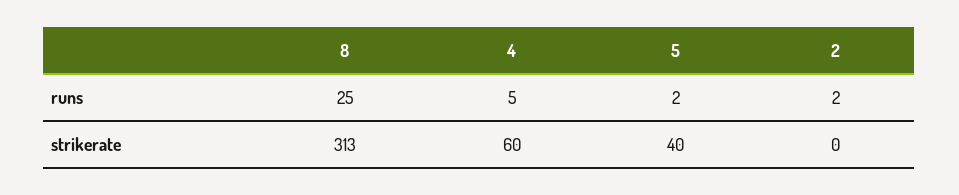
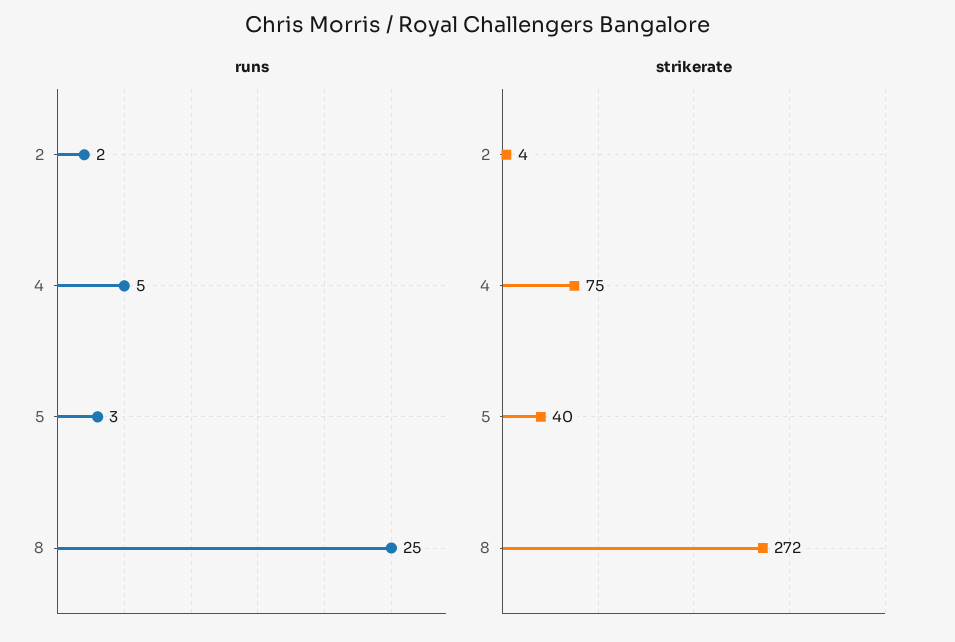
runs, 5: 2 -> 3
strikerate, 8: 313 -> 272
strikerate, 4: 60 -> 75
strikerate, 2: 0 -> 4

